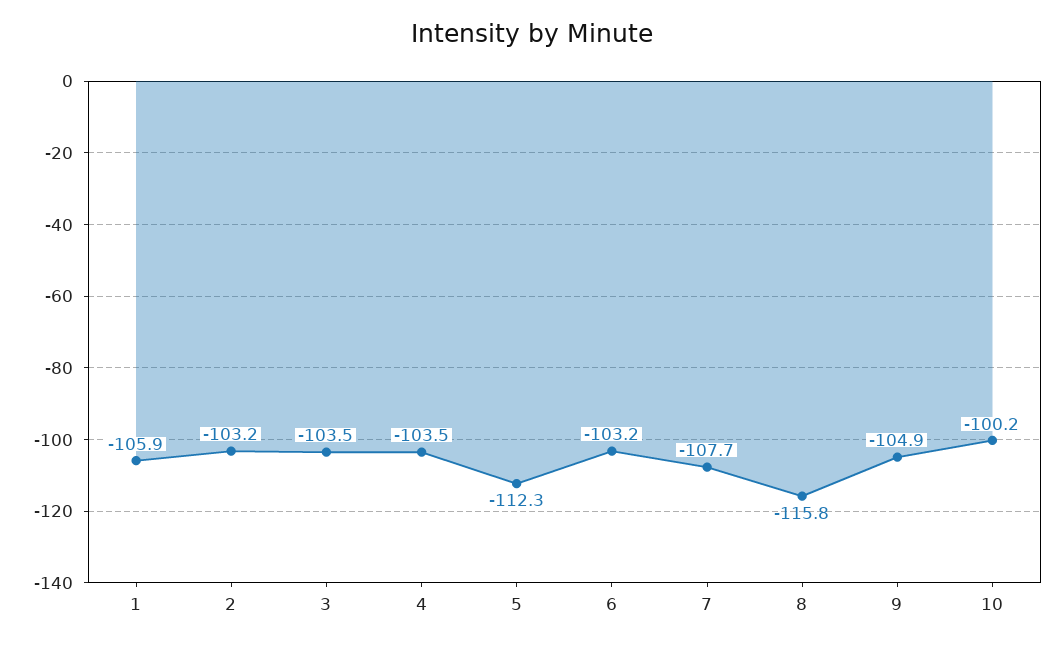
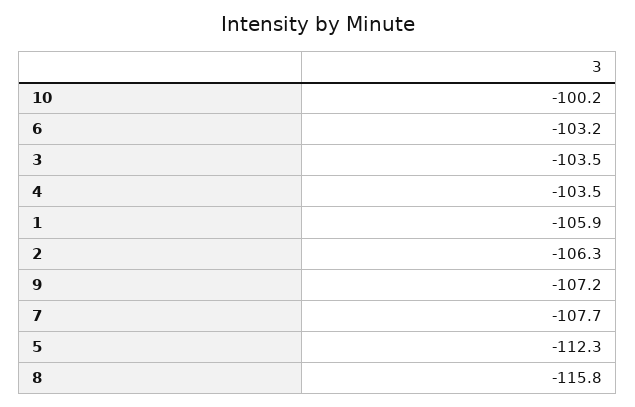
2: -103.2 -> -106.3
9: -104.9 -> -107.2

